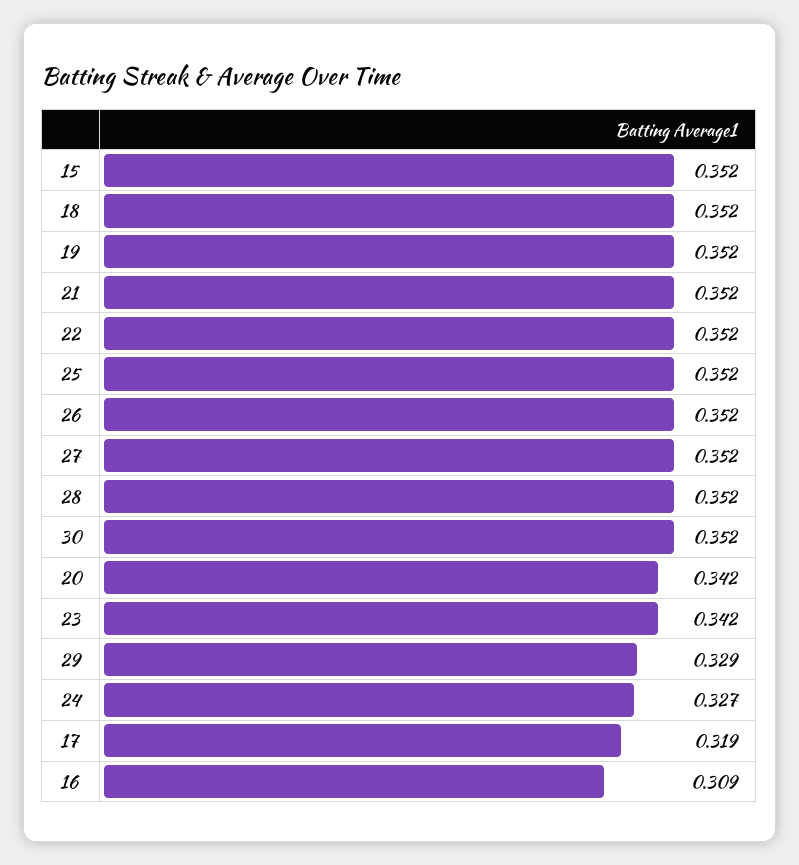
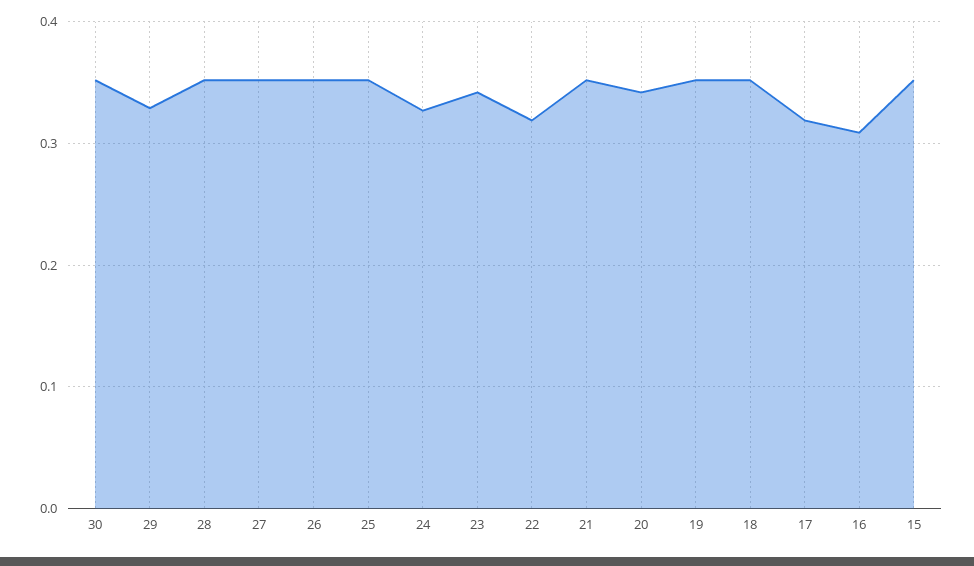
22: 0.352 -> 0.32

